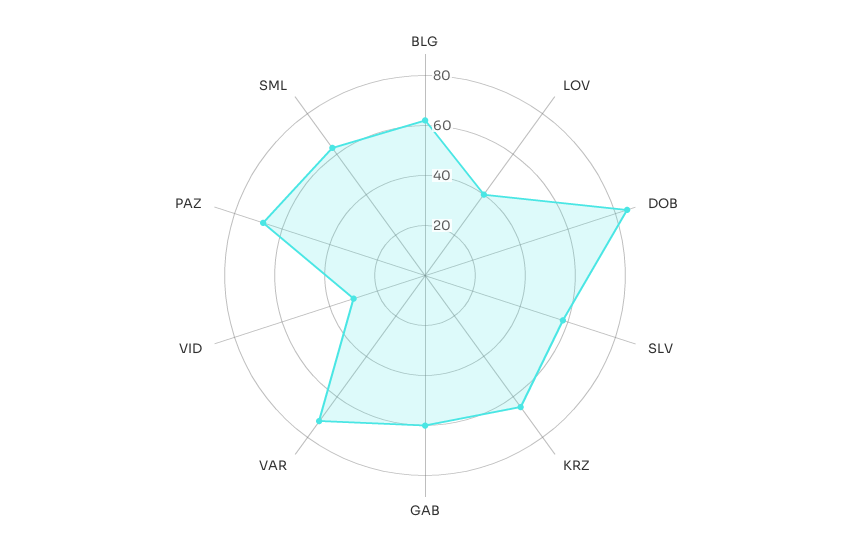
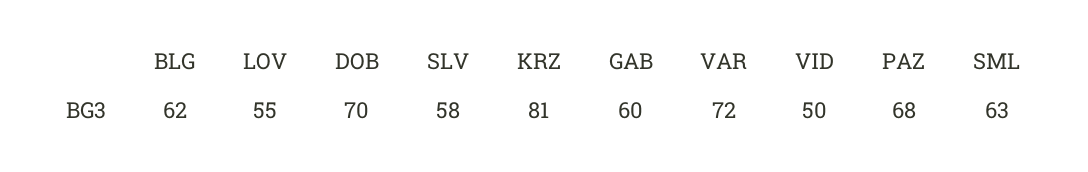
LOV: 40 -> 55
DOB: 85 -> 70
KRZ: 65 -> 81
VID: 30 -> 50

